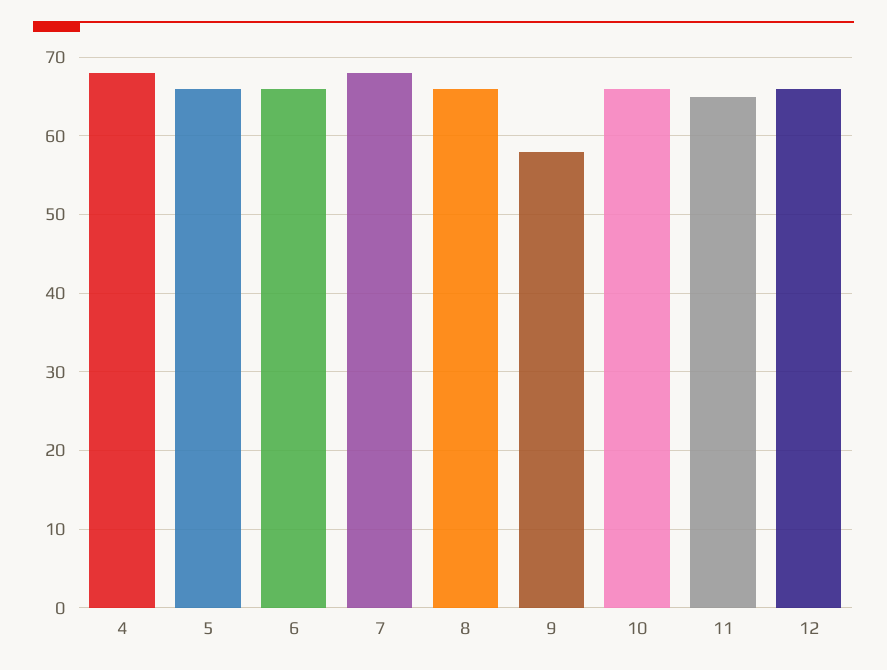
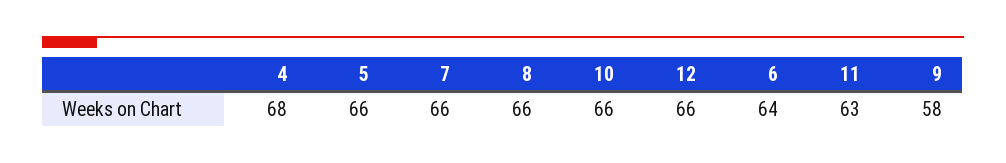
6: 66 -> 64
7: 68 -> 66
11: 65 -> 63

